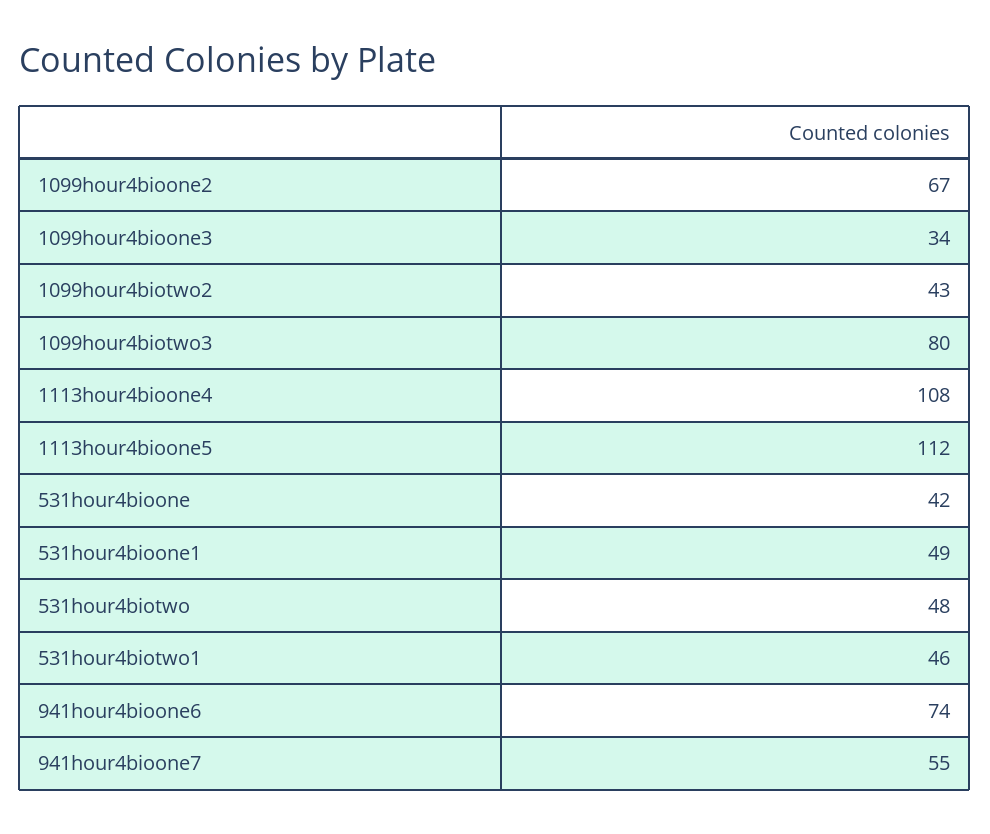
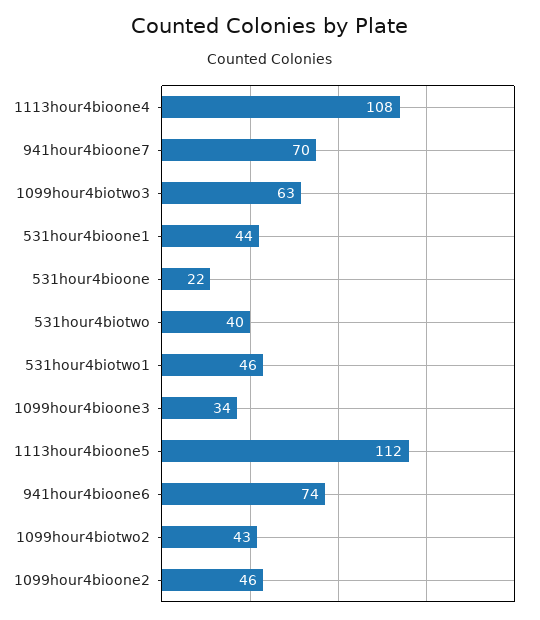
1099hour4bioone2: 67 -> 46
1099hour4biotwo3: 80 -> 63
531hour4bioone: 42 -> 22
531hour4bioone1: 49 -> 44
531hour4biotwo: 48 -> 40
941hour4bioone7: 55 -> 70

